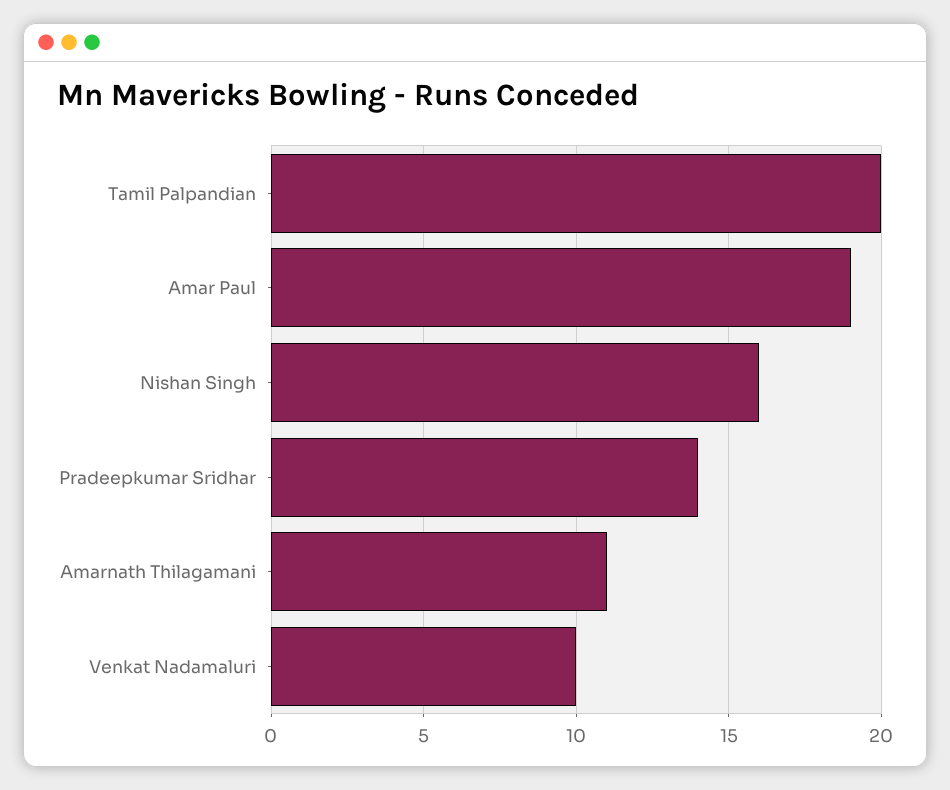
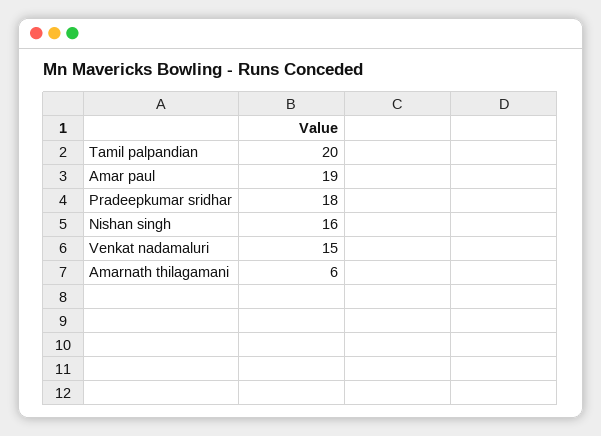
Pradeepkumar Sridhar: 14 -> 18
Amarnath Thilagamani: 11 -> 6
Venkat Nadamaluri: 10 -> 15

